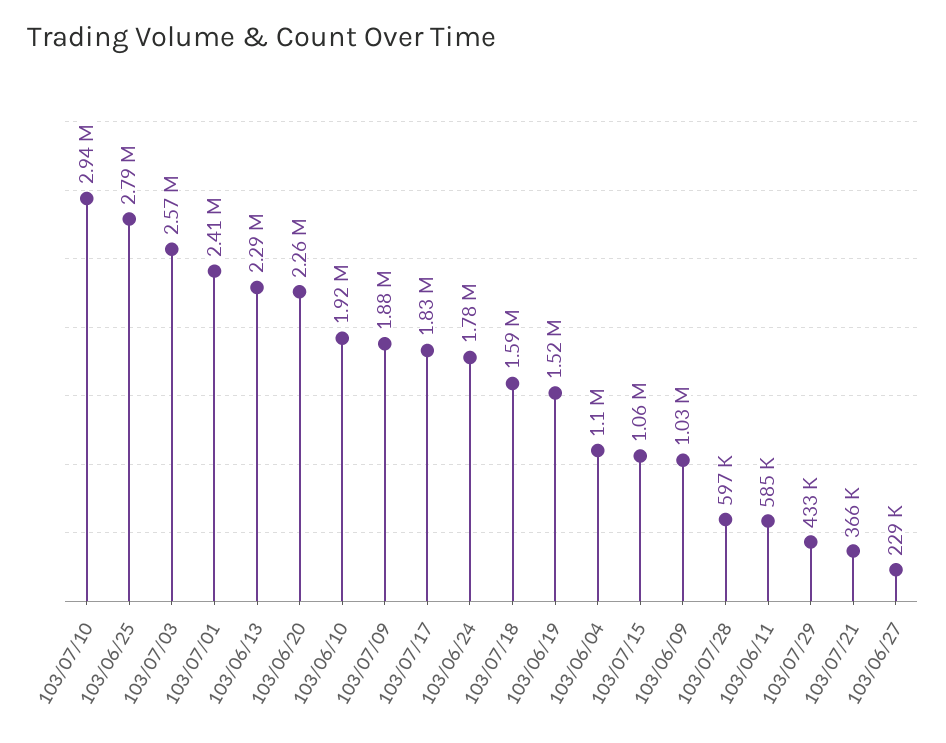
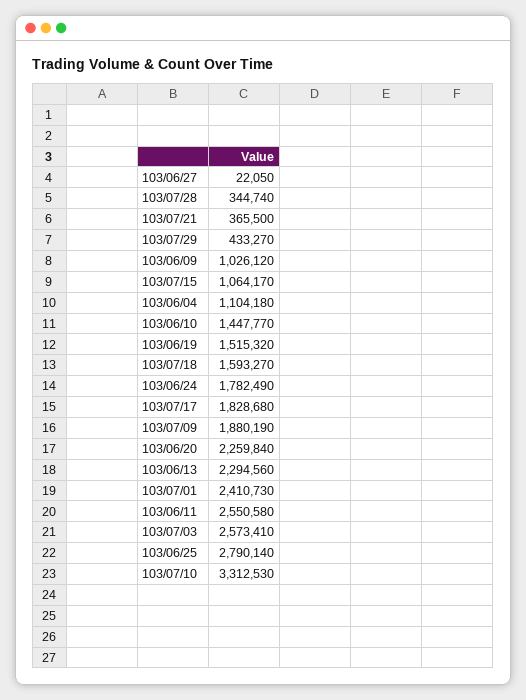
103/07/10: 2940000 -> 3312530
103/06/10: 1920000 -> 1447770
103/07/28: 597000 -> 344740
103/06/11: 585000 -> 2550580
103/06/27: 229000 -> 22050

